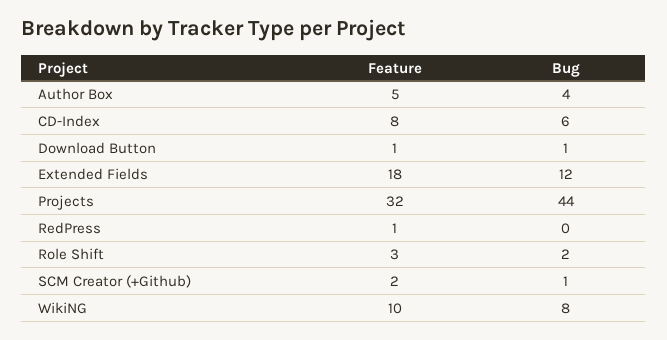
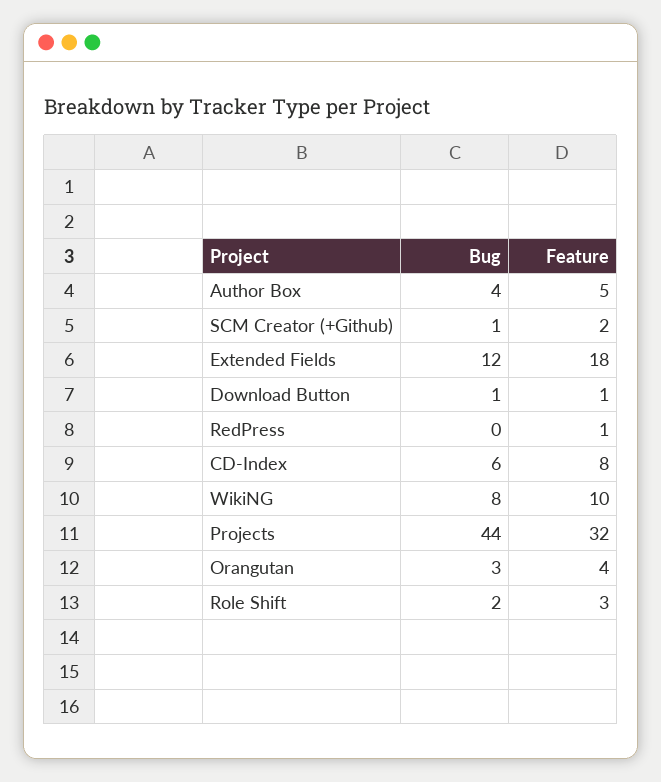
Bug, Orangutan: none -> 3
Feature, Orangutan: none -> 4

